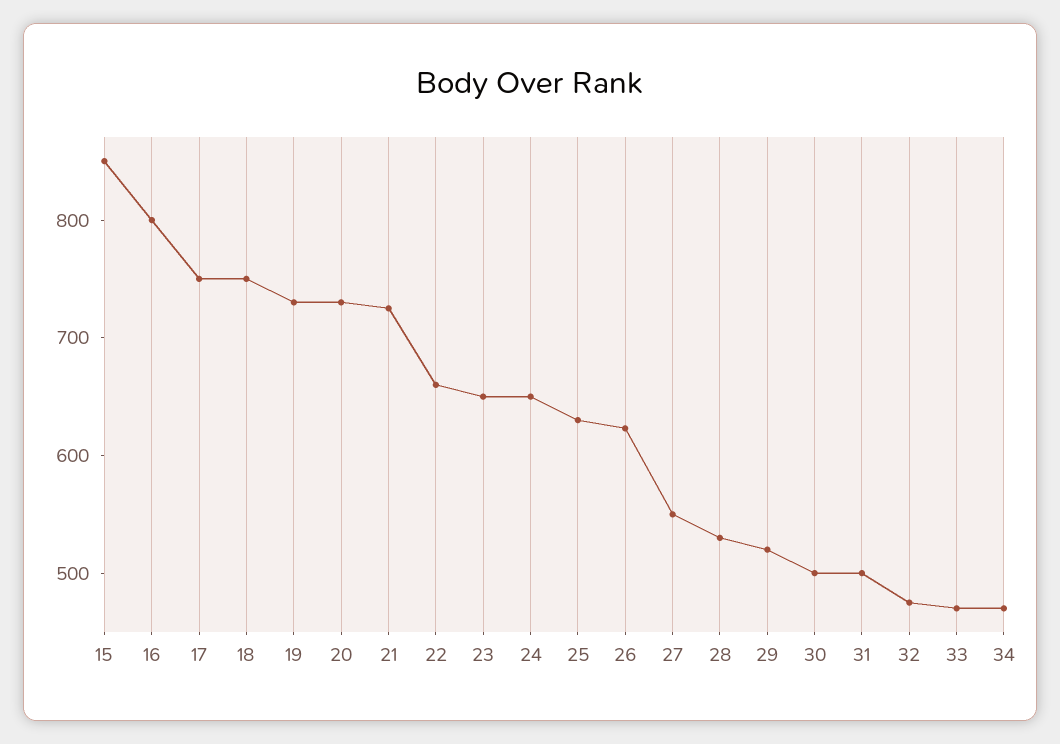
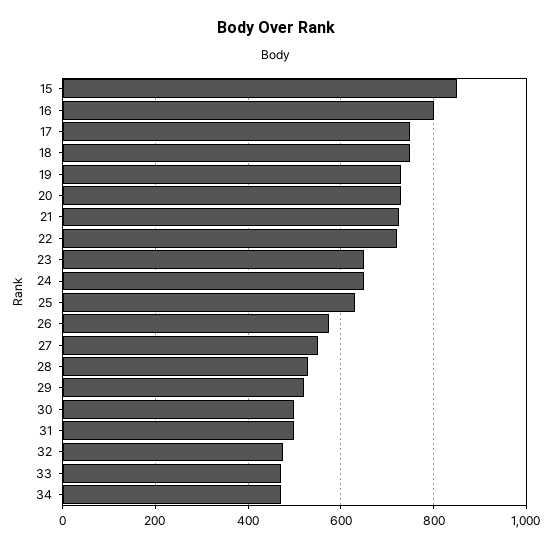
22: 660 -> 720
26: 620 -> 580

